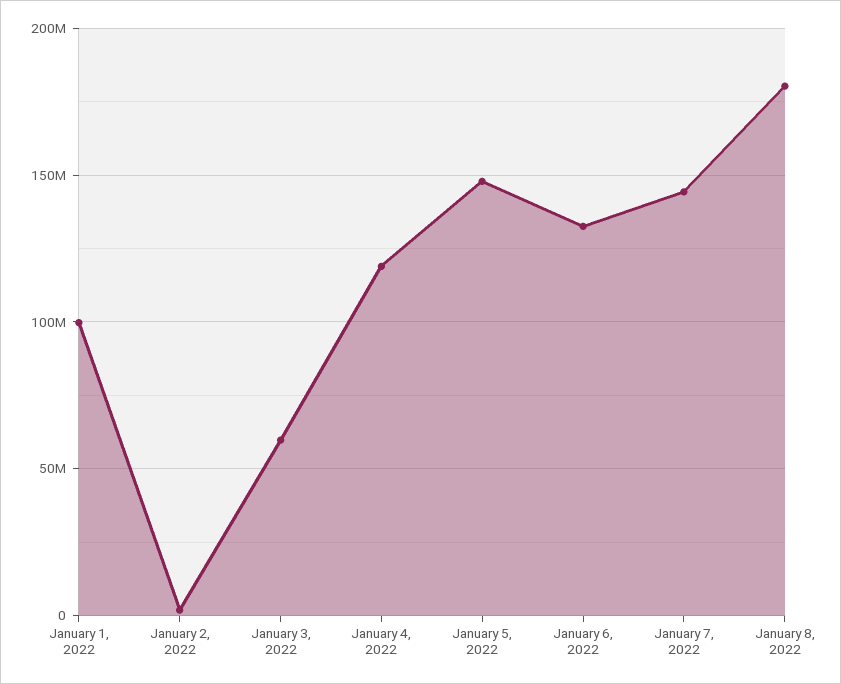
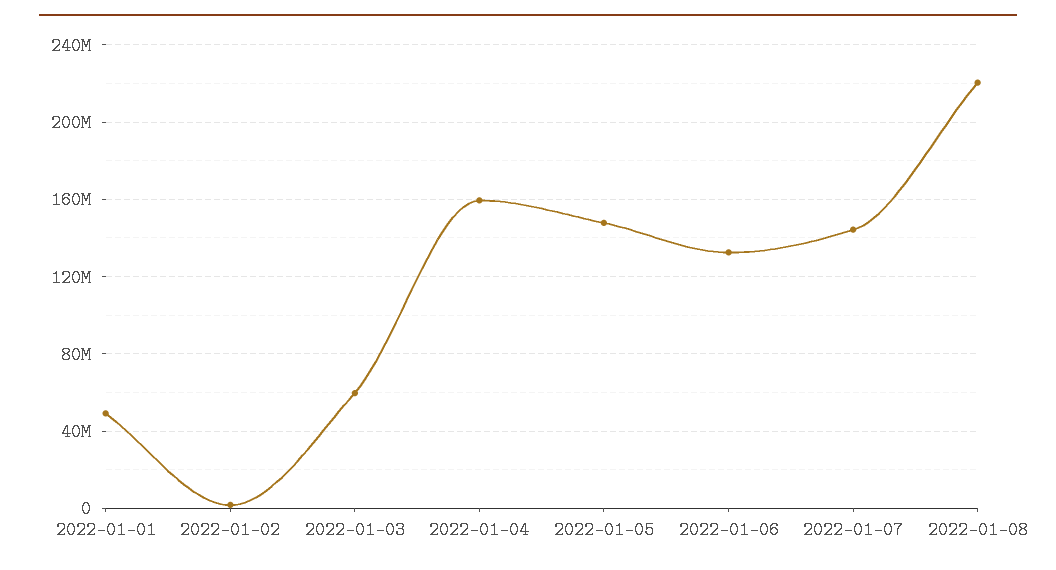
January 1, 2022: 100000000 -> 50000000
January 4, 2022: 120000000 -> 160000000
January 8, 2022: 180000000 -> 220000000

